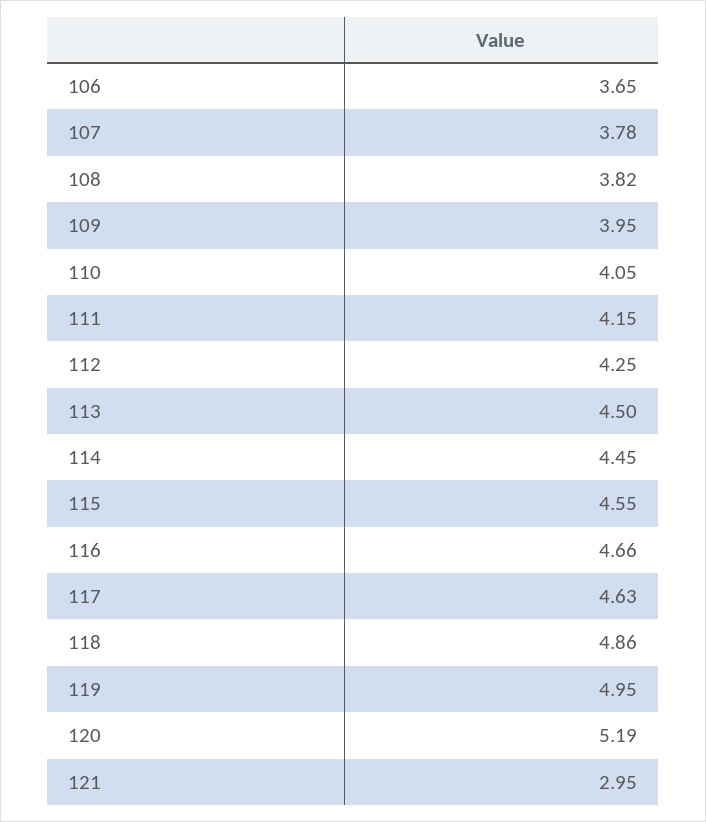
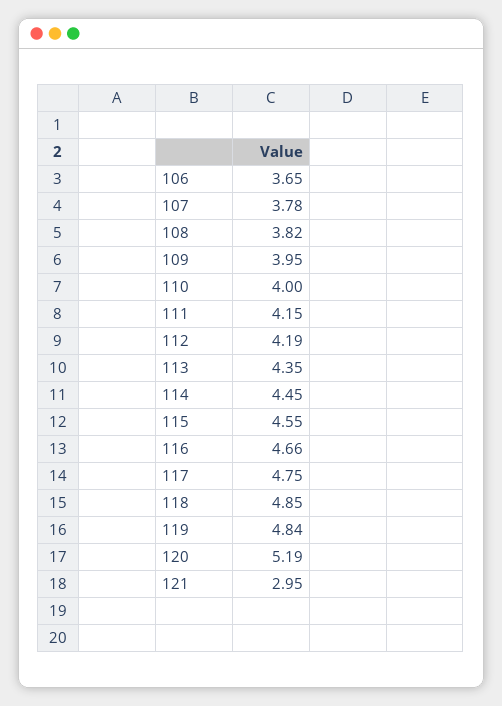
110: 4.05 -> 4
112: 4.25 -> 4.19
113: 4.5 -> 4.35
117: 4.63 -> 4.75
118: 4.86 -> 4.85
119: 4.95 -> 4.84

